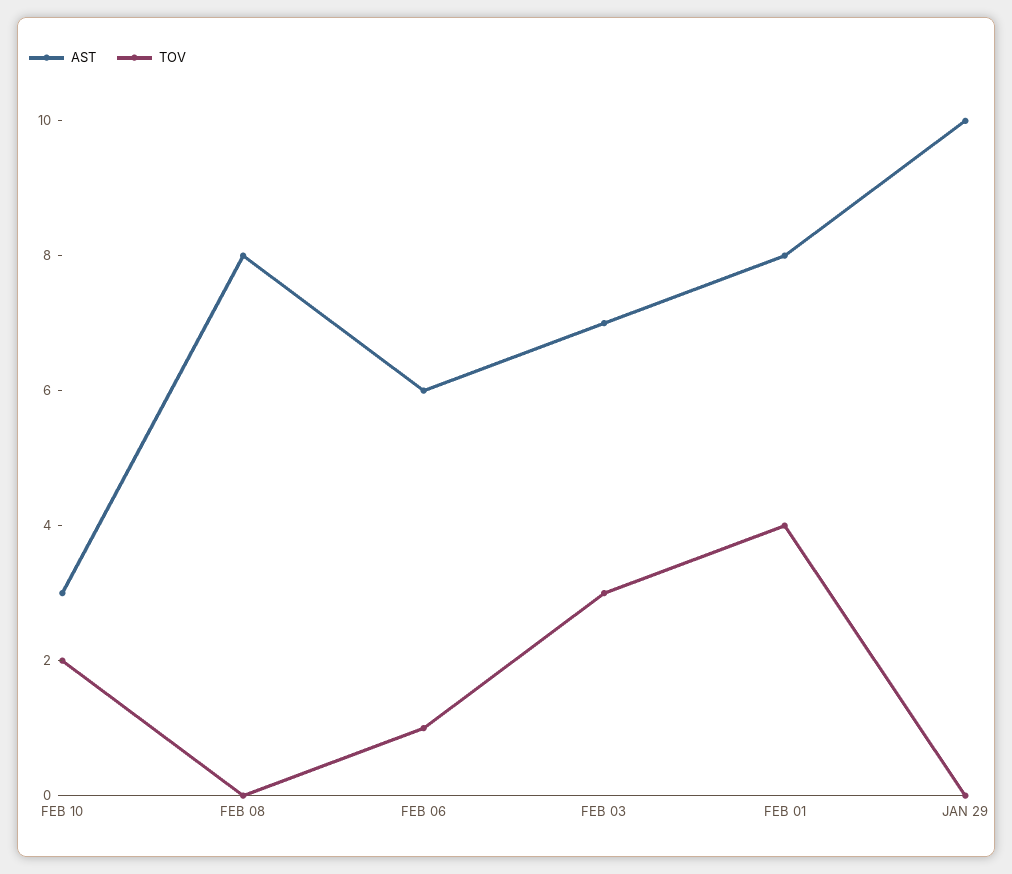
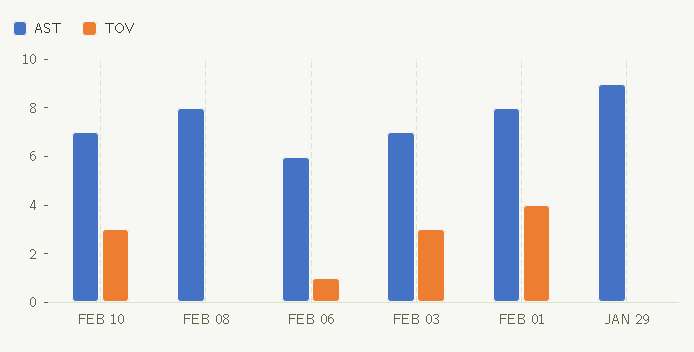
AST, FEB 10: 3 -> 7
TOV, FEB 10: 2 -> 3
AST, JAN 29: 10 -> 9

